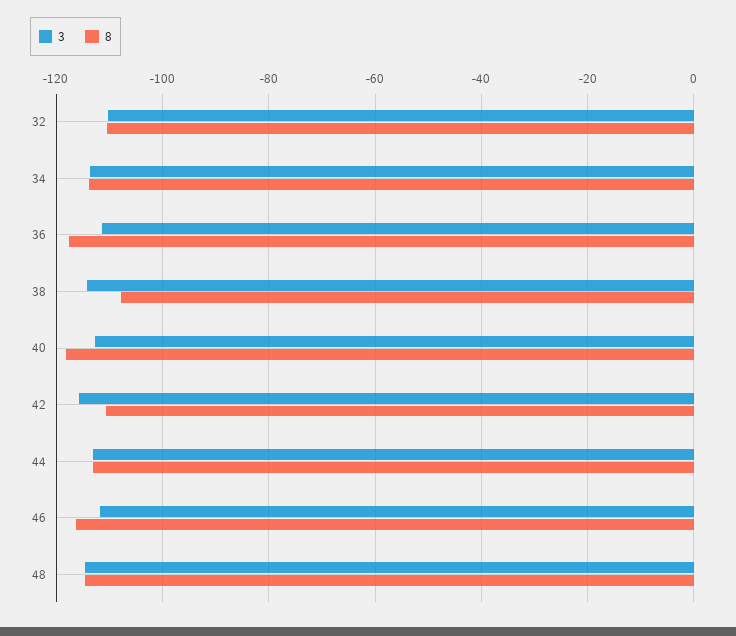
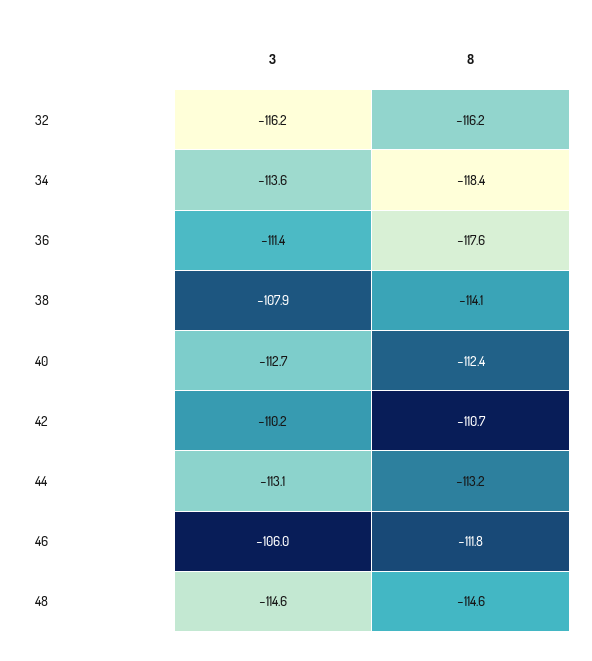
3, 32: -110 -> -116.2
8, 32: -110 -> -116.2
8, 34: -114 -> -118.4
3, 38: -114 -> -107.9
8, 38: -108 -> -114.1
8, 40: -118 -> -112.4
3, 42: -116 -> -110.2
3, 46: -112 -> -106
8, 46: -116 -> -111.8

